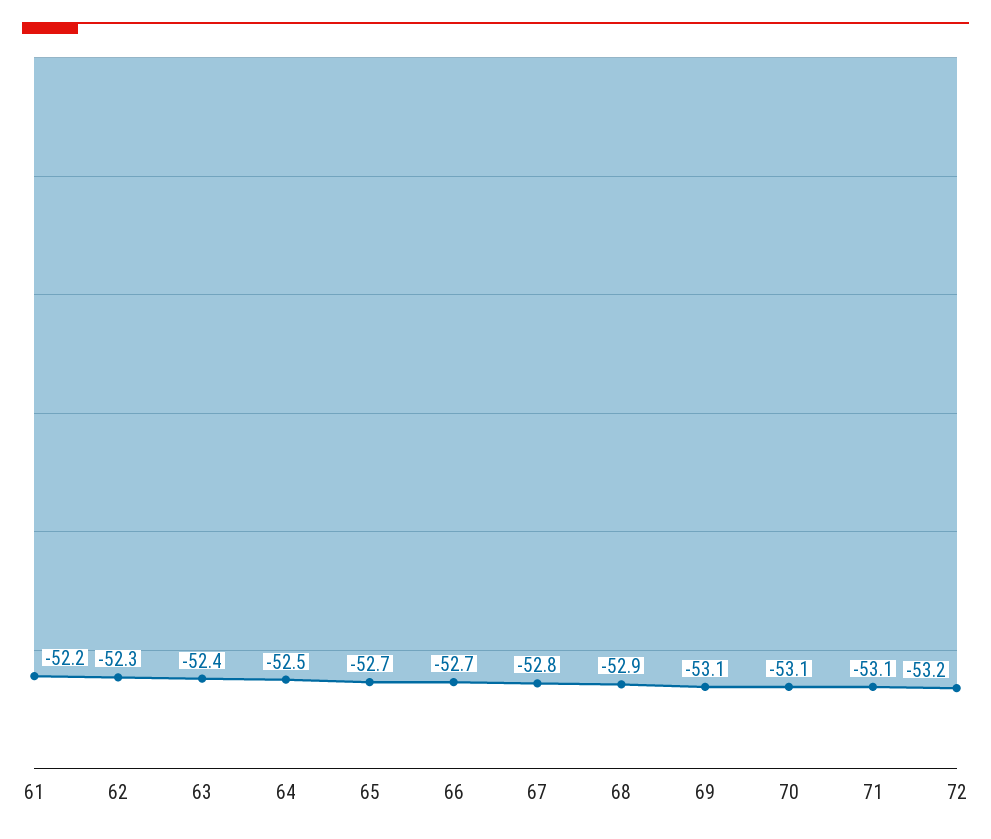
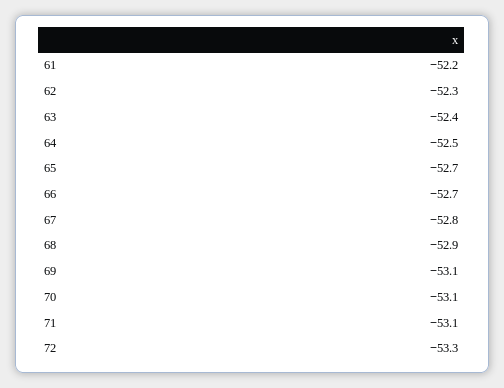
72: -53.2 -> -53.3

